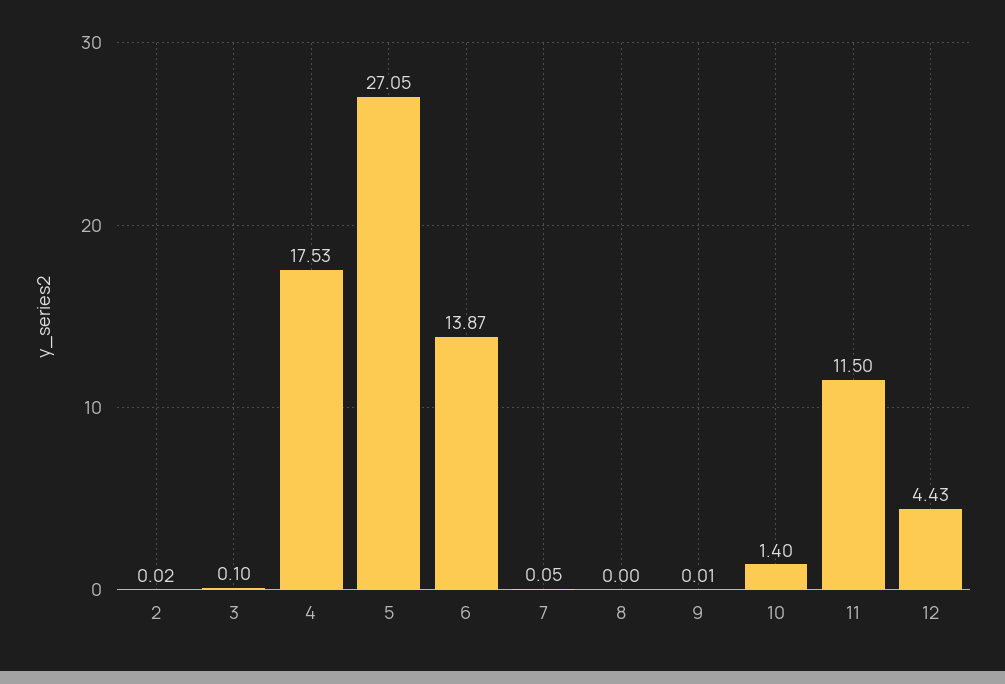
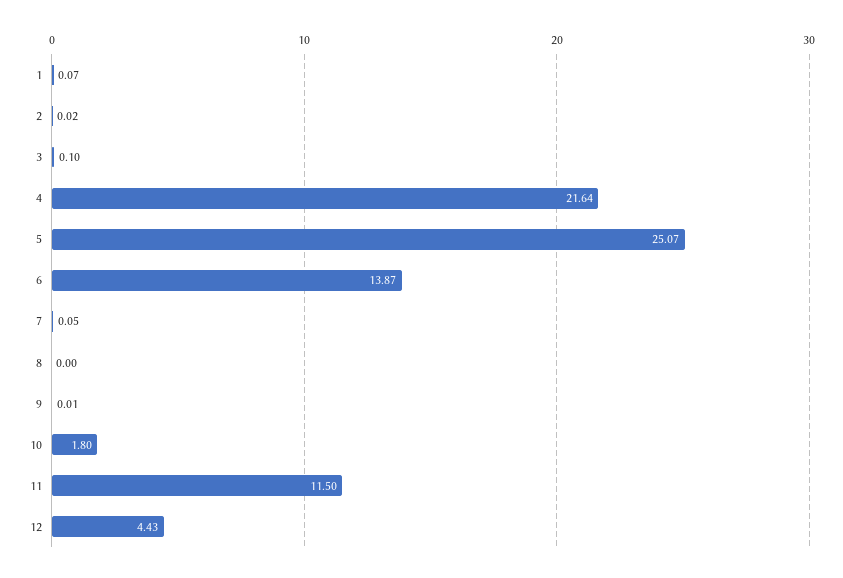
4: 17.53 -> 21.64
5: 27.05 -> 25.07
10: 1.4 -> 1.8
1: none -> 0.07

